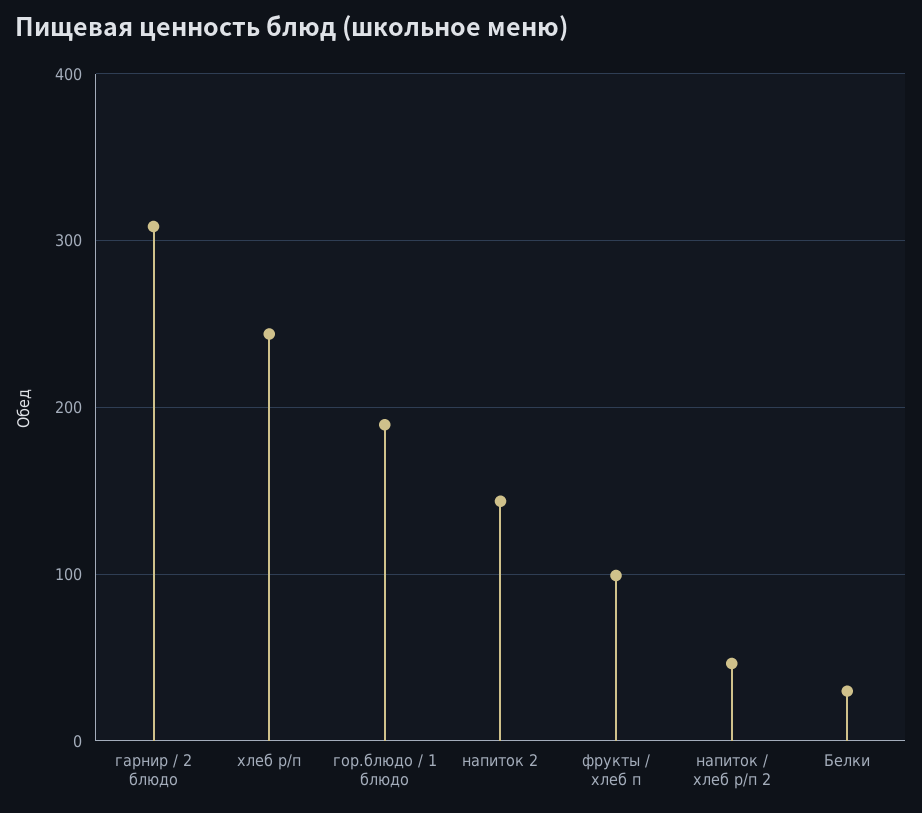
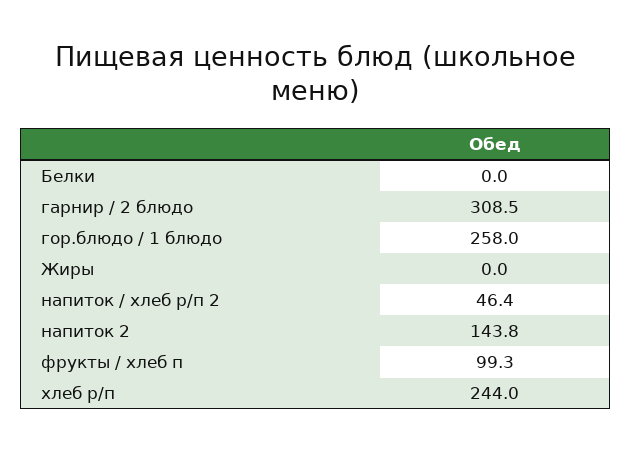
гор.блюдо / 1 блюдо: 190 -> 258
Белки: 30 -> 0
Жиры: none -> 0

